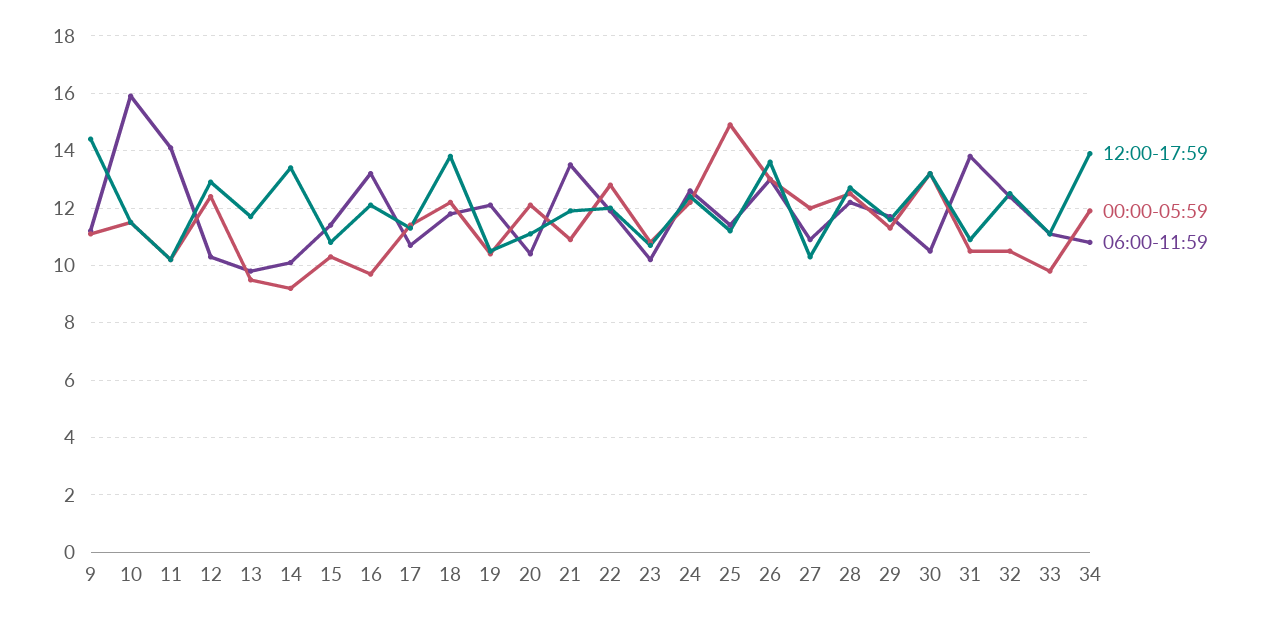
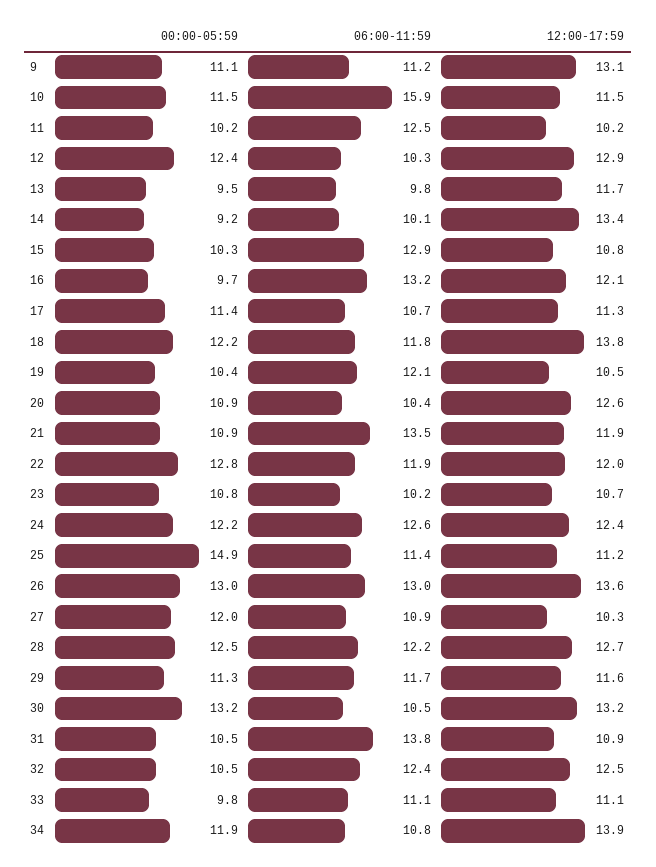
12:00-17:59, 9: 14.5 -> 13.1
06:00-11:59, 11: 14 -> 12.5
06:00-11:59, 15: 11.5 -> 12.9
12:00-17:59, 20: 11 -> 12.6
00:00-05:59, 20: 12 -> 10.9

